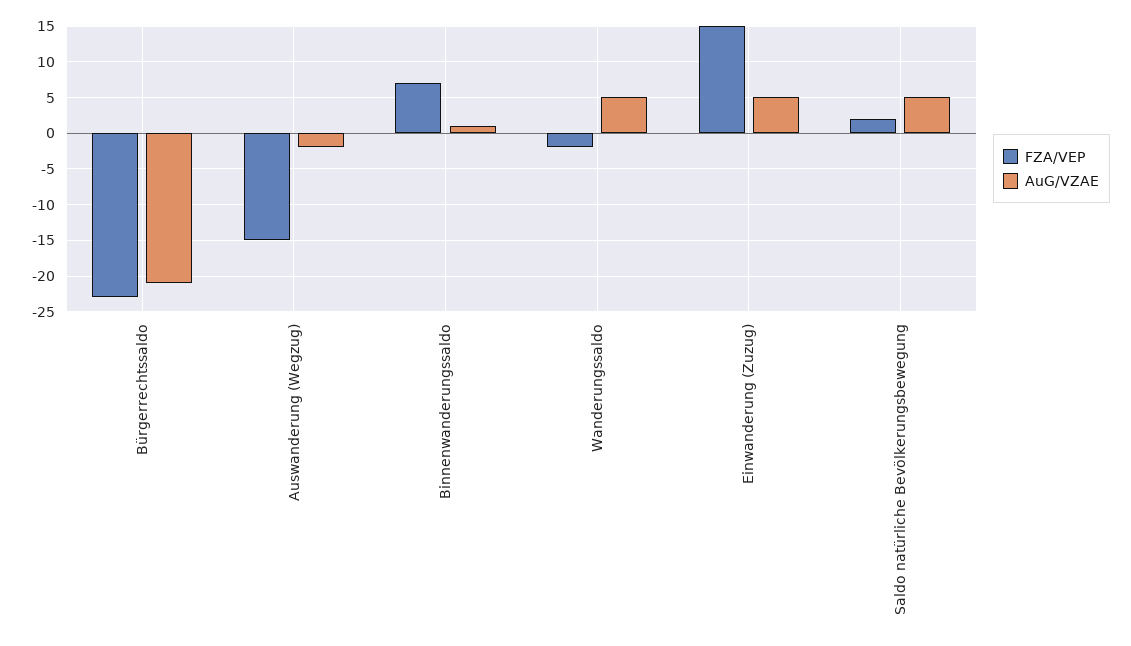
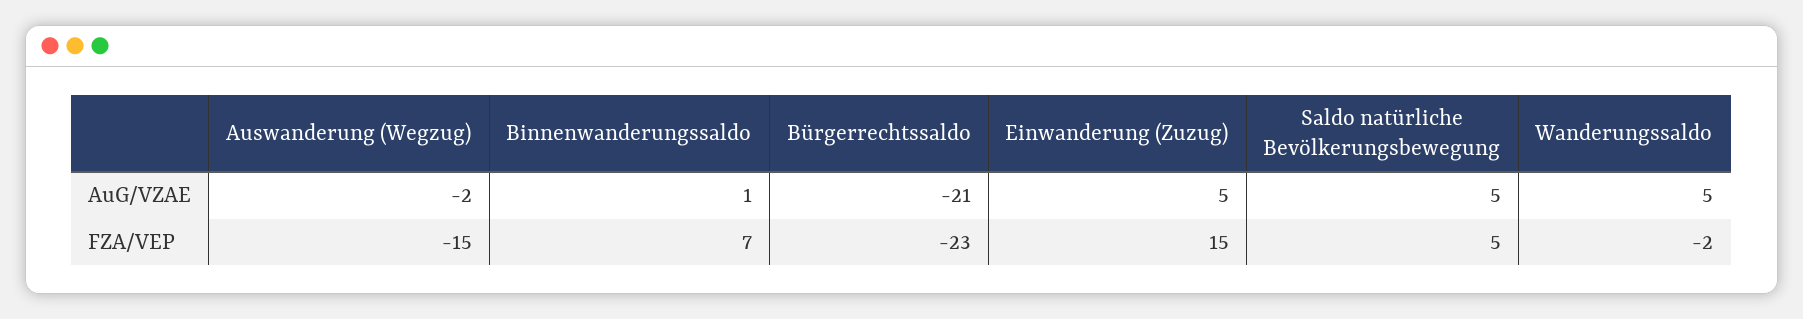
FZA/VEP, Saldo natürliche Bevölkerungsbewegung: 2 -> 5

